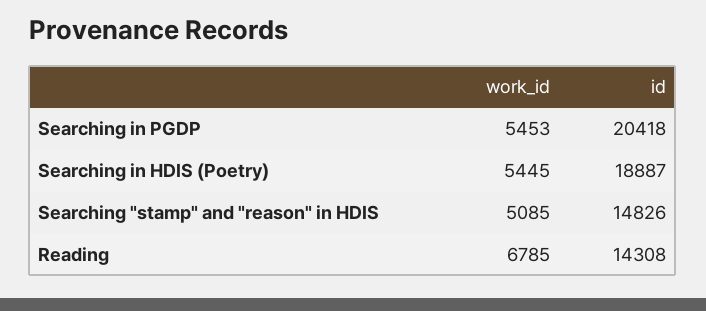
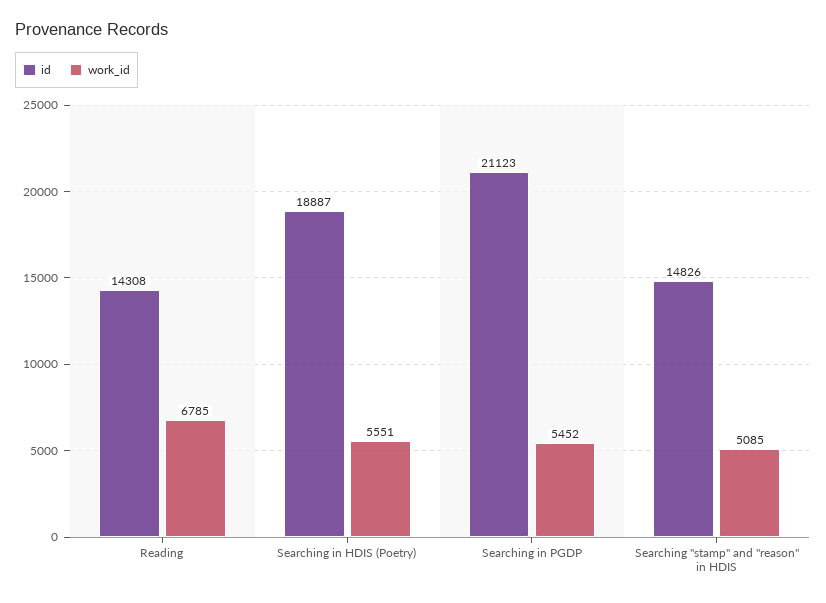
work_id, Searching in PGDP: 5453 -> 5452
id, Searching in PGDP: 20418 -> 21123
work_id, Searching in HDIS (Poetry): 5445 -> 5551

